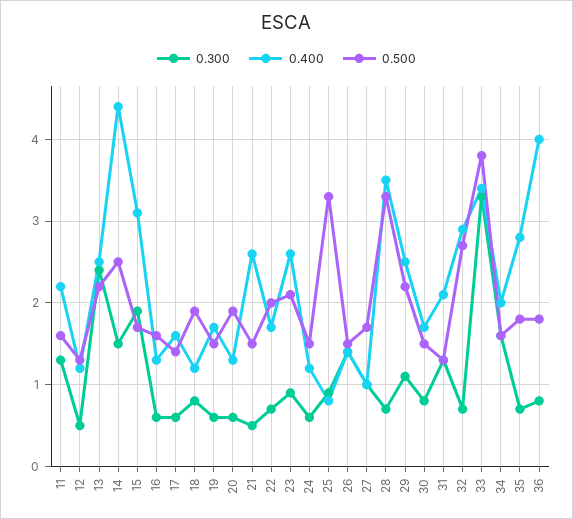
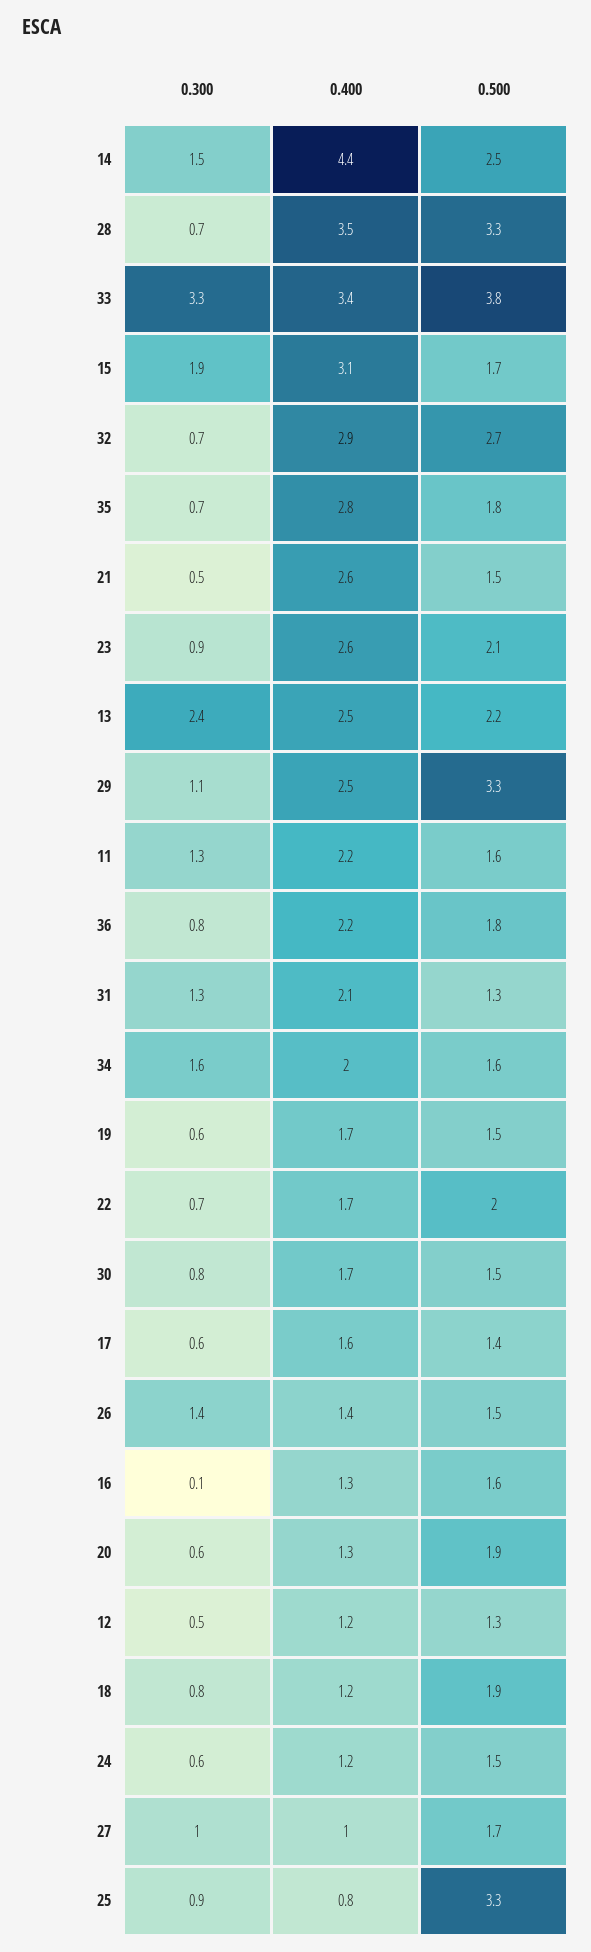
0.300, 16: 0.6 -> 0.1
0.500, 29: 2.2 -> 3.3
0.400, 36: 4 -> 2.2

